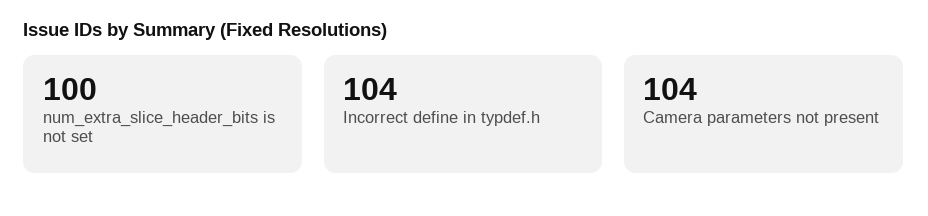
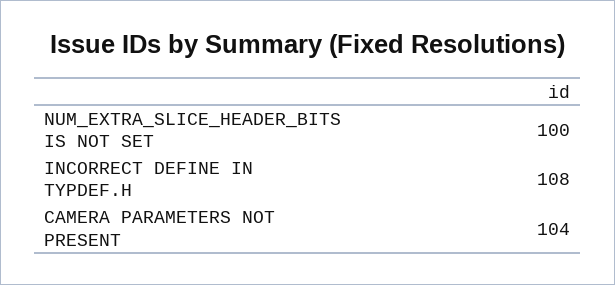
Incorrect define in typdef.h: 104 -> 108

